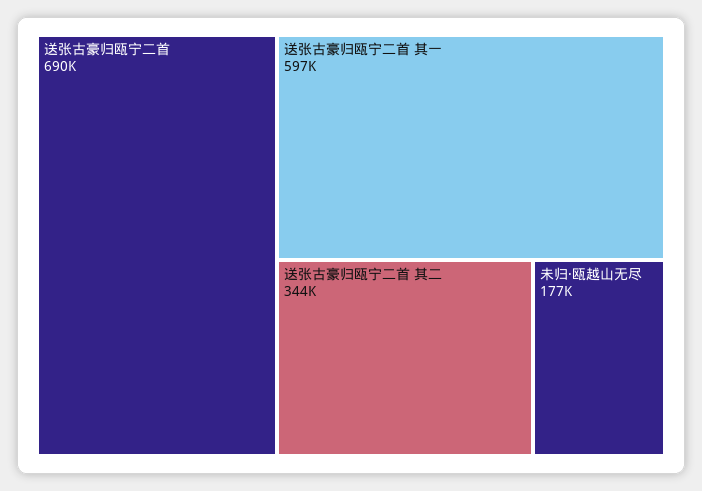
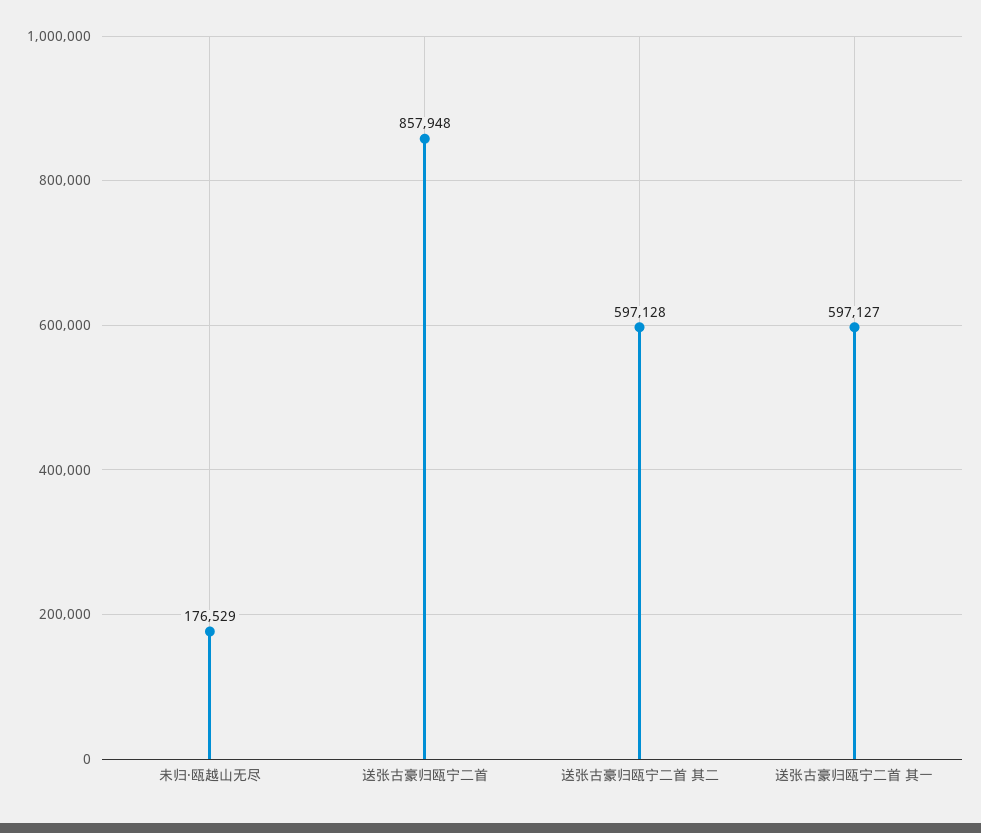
送张古豪归瓯宁二首: 690000 -> 857948
送张古豪归瓯宁二首 其二: 344000 -> 597128

